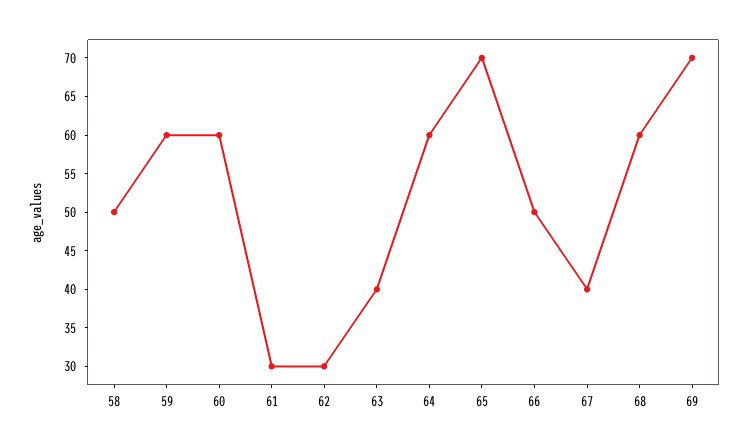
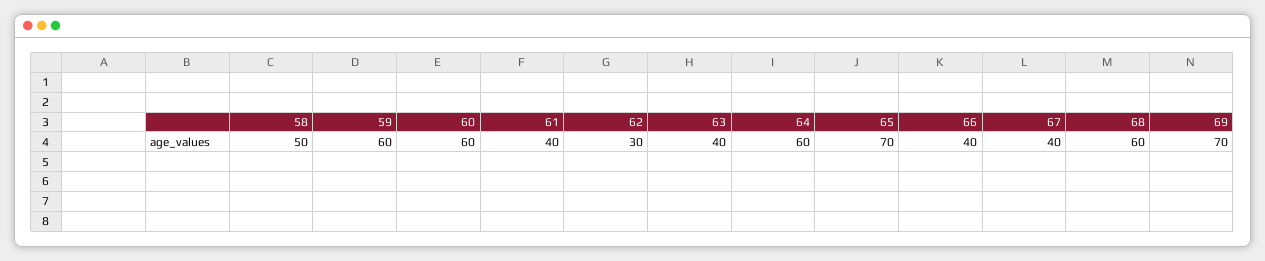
61: 30 -> 40
66: 50 -> 40

